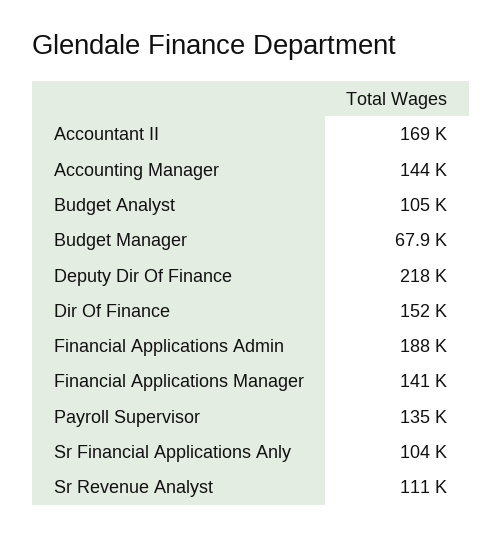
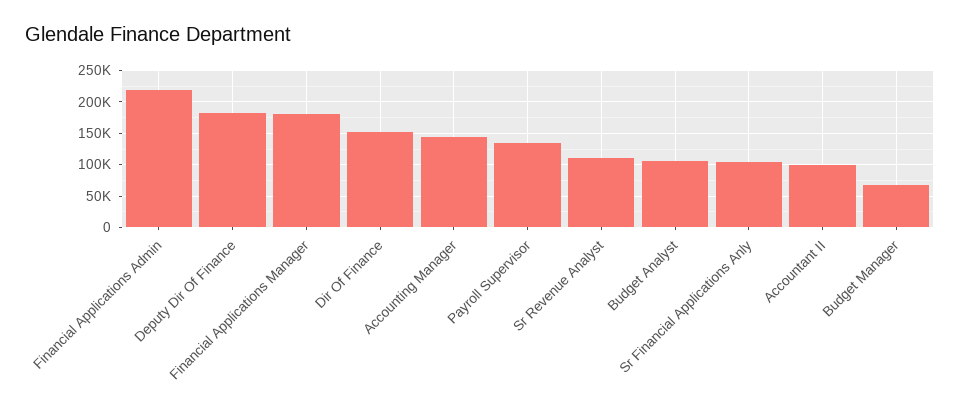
Accountant II: 169000 -> 100000
Deputy Dir Of Finance: 218000 -> 180000
Financial Applications Admin: 188000 -> 220000
Financial Applications Manager: 141000 -> 180000

